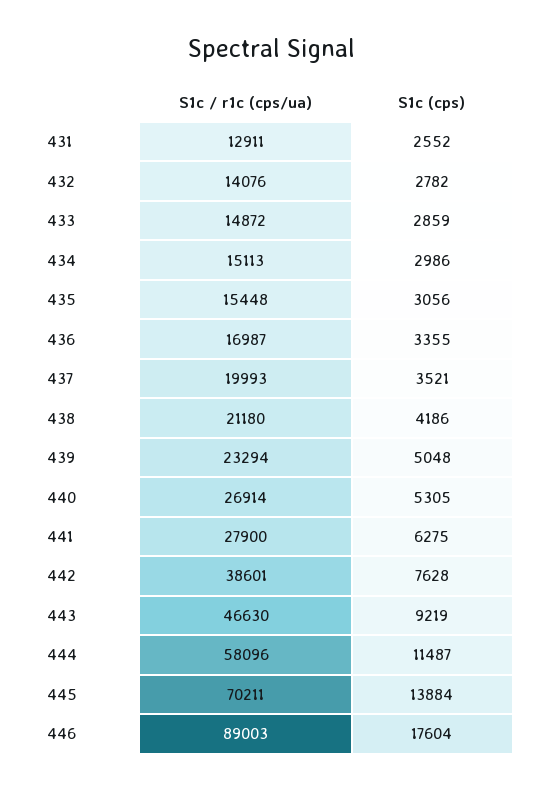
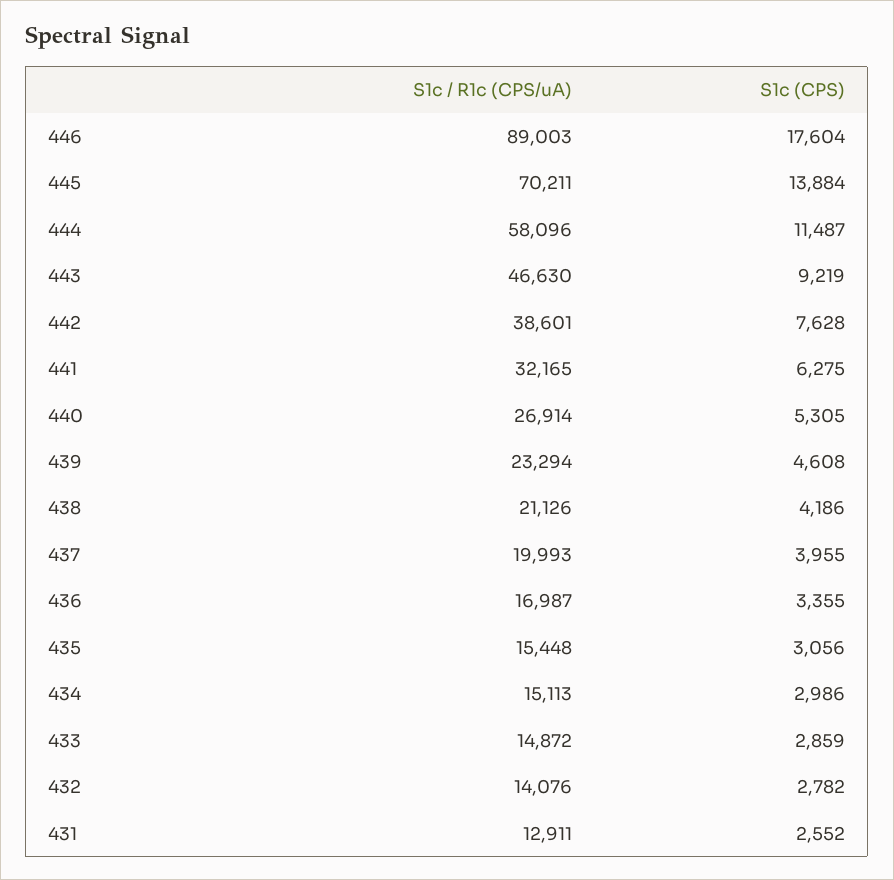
S1c (cps), 437: 3521 -> 3955
S1c / r1c (cps/ua), 438: 21180 -> 21126
S1c (cps), 439: 5048 -> 4608
S1c / r1c (cps/ua), 441: 27900 -> 32165

